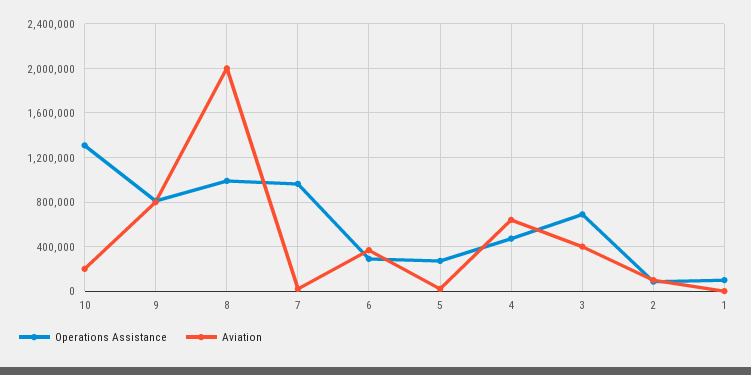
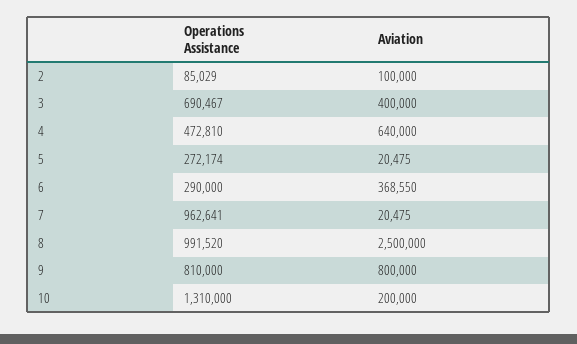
Aviation, 8: 2000000 -> 2500000
Operations Assistance, 1: 100000 -> none
Aviation, 1: 0 -> none

